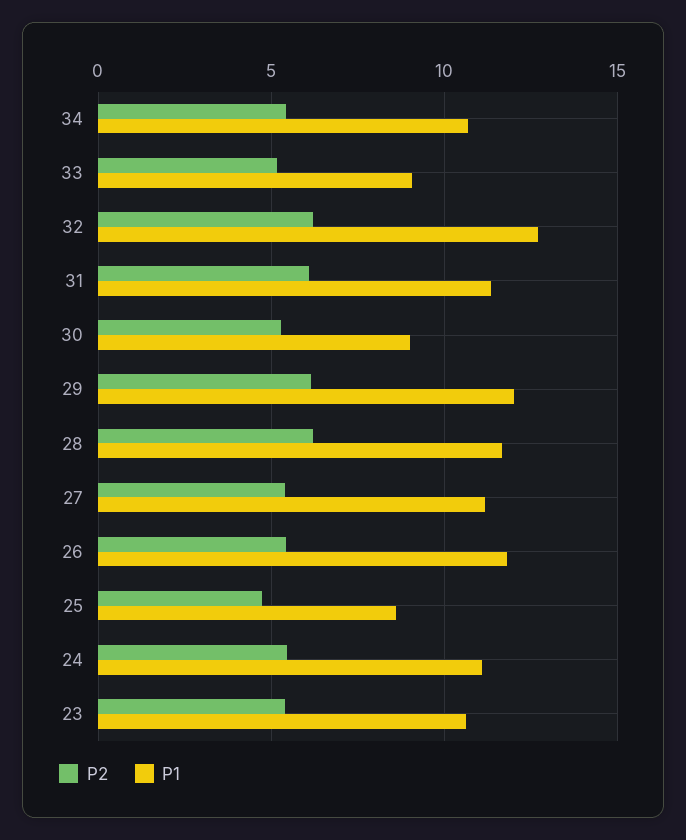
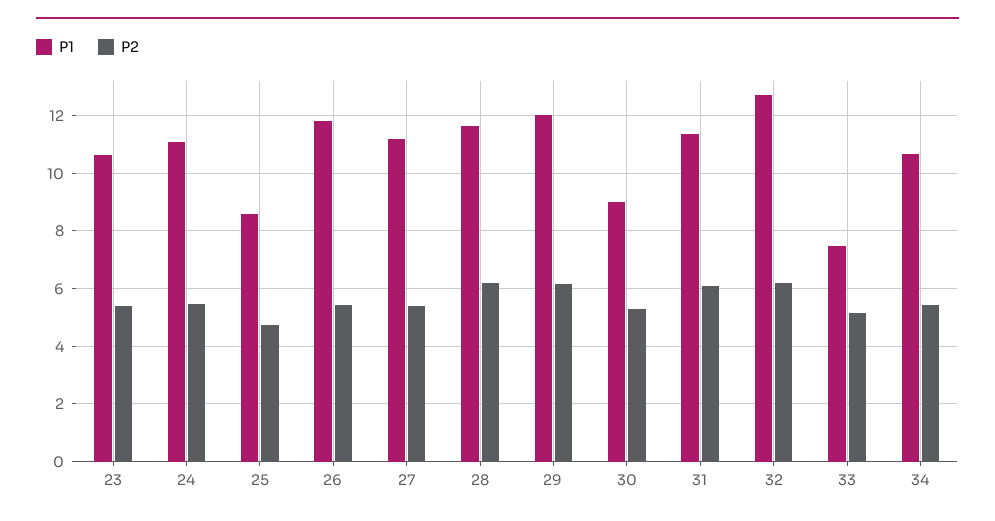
P1, 33: 9 -> 7.5

